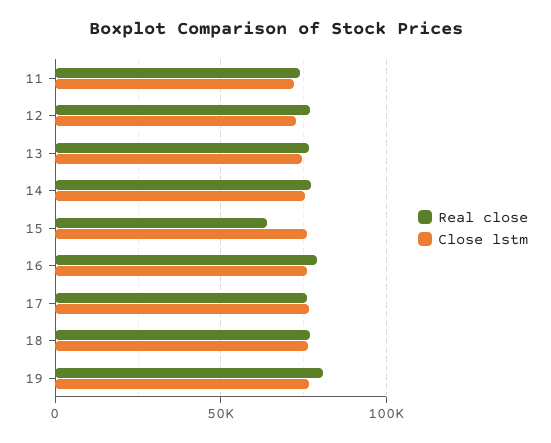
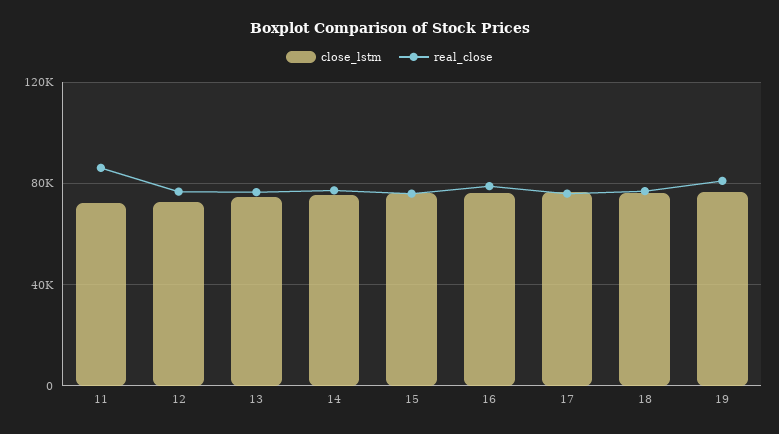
Real close, 11: 75000 -> 85000
Real close, 15: 65000 -> 75000

